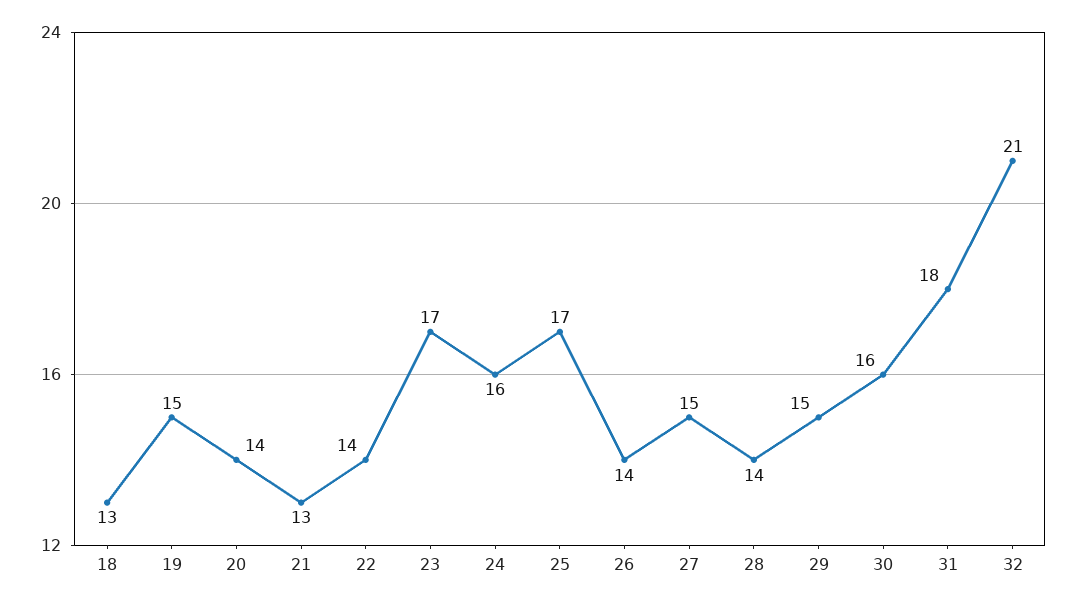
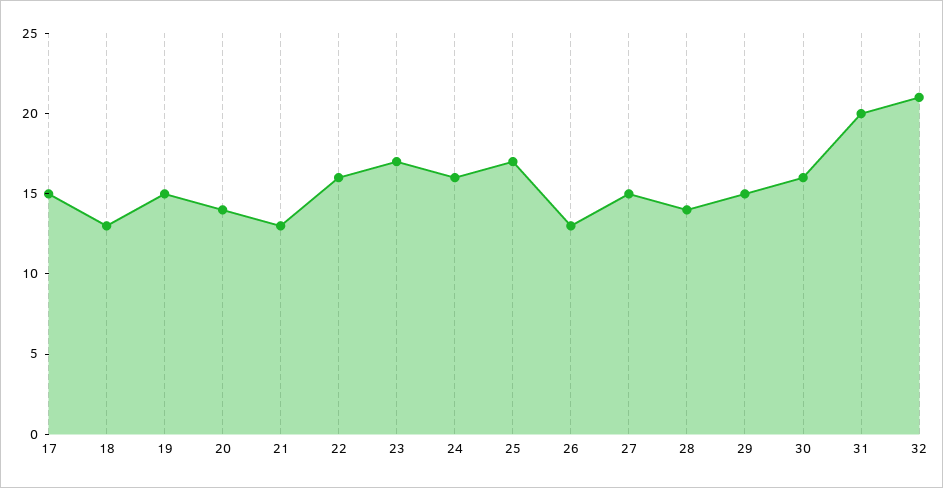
22: 14 -> 16
26: 14 -> 13
31: 18 -> 20
17: none -> 15

